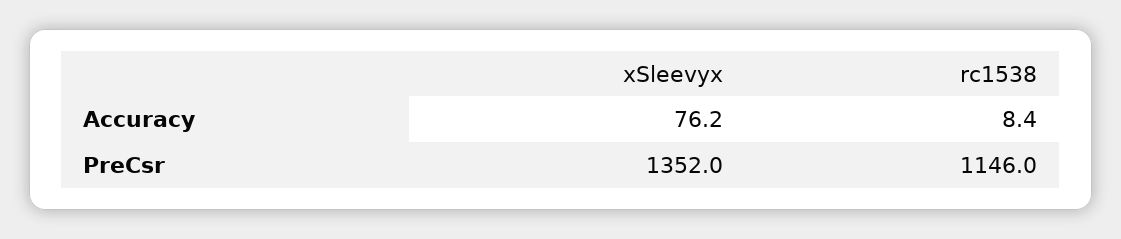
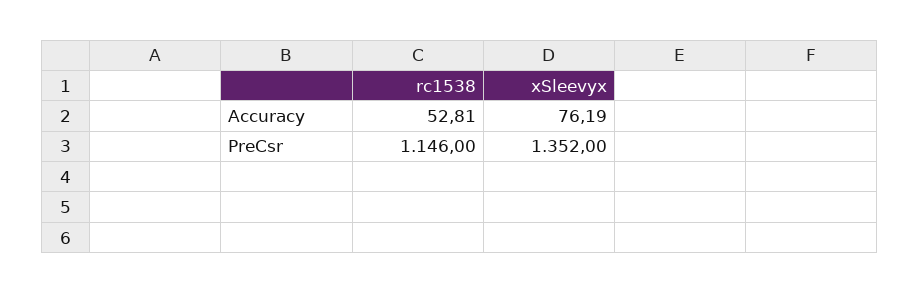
rc1538, Accuracy: 8.4 -> 52.81

